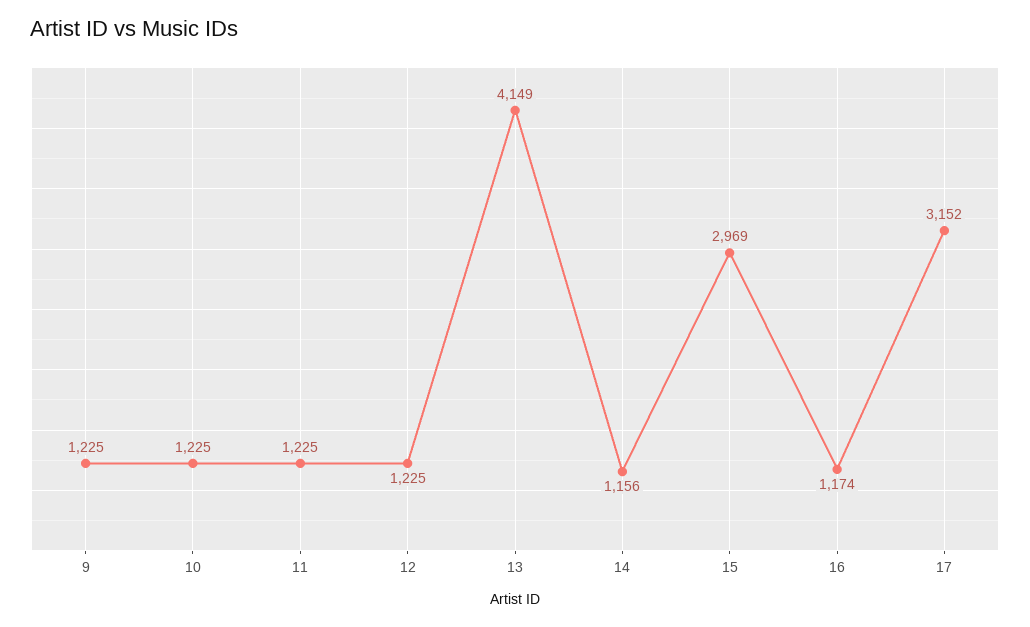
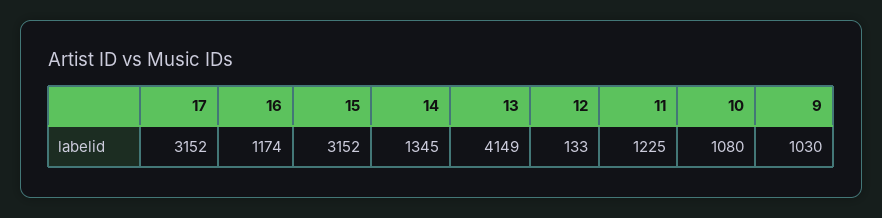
9: 1225 -> 1030
10: 1225 -> 1080
12: 1225 -> 133
14: 1156 -> 1345
15: 2969 -> 3152

